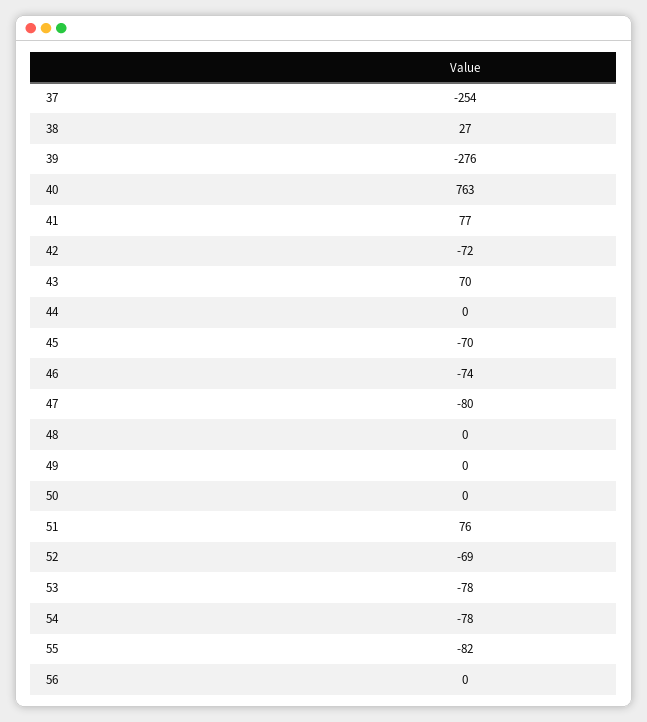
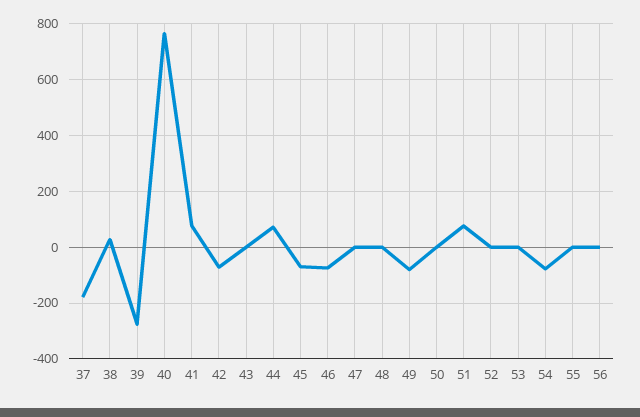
37: -254 -> -175
43: 70 -> 0
44: 0 -> 75
47: -80 -> 0
49: 0 -> -75
52: -69 -> 0
53: -78 -> 0
55: -82 -> 0

